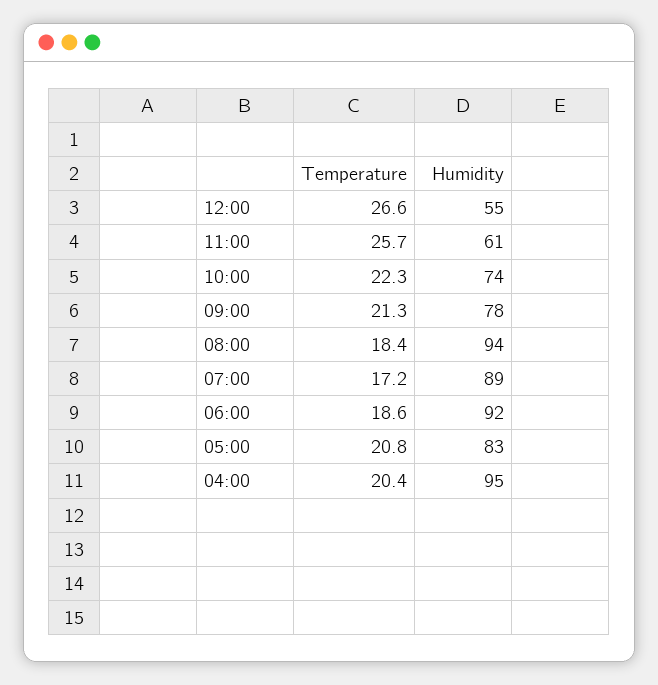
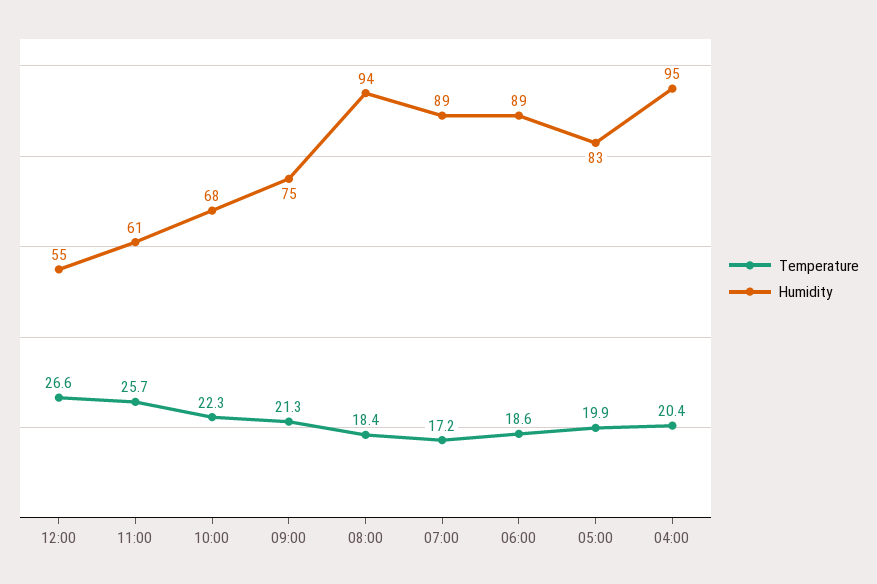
Humidity, 10:00: 74 -> 68
Humidity, 09:00: 78 -> 75
Humidity, 06:00: 92 -> 89
Temperature, 05:00: 20.8 -> 19.9

